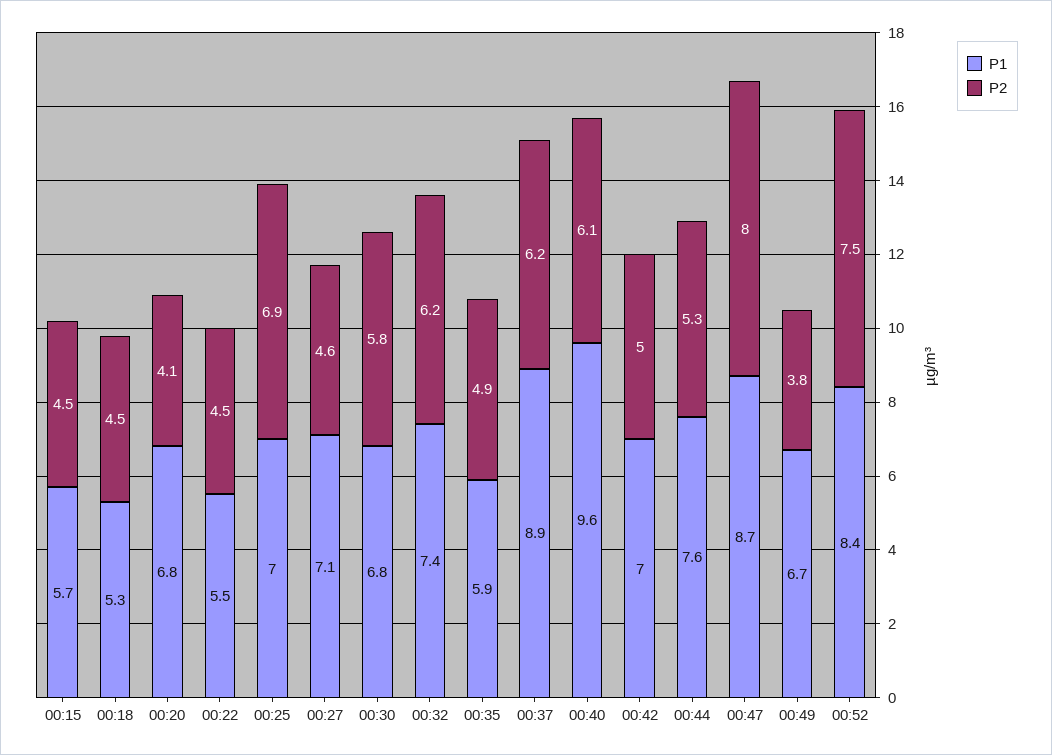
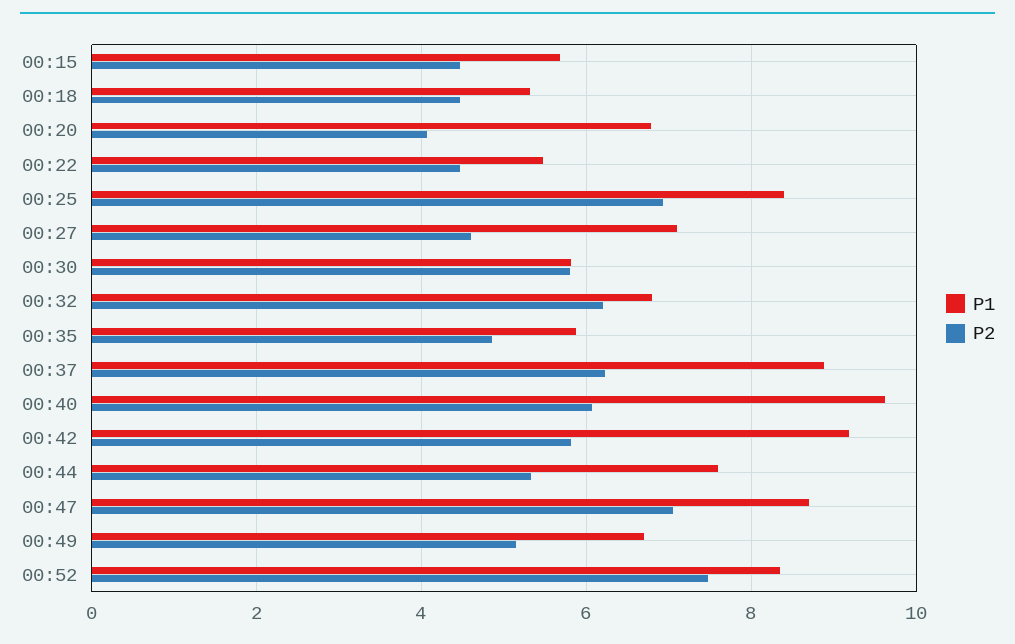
P1, 00:25: 7 -> 8.4
P1, 00:30: 6.8 -> 5.8
P1, 00:32: 7.4 -> 6.8
P1, 00:42: 7 -> 9.2
P2, 00:42: 5 -> 5.8
P2, 00:47: 8 -> 7
P2, 00:49: 3.8 -> 5.2

